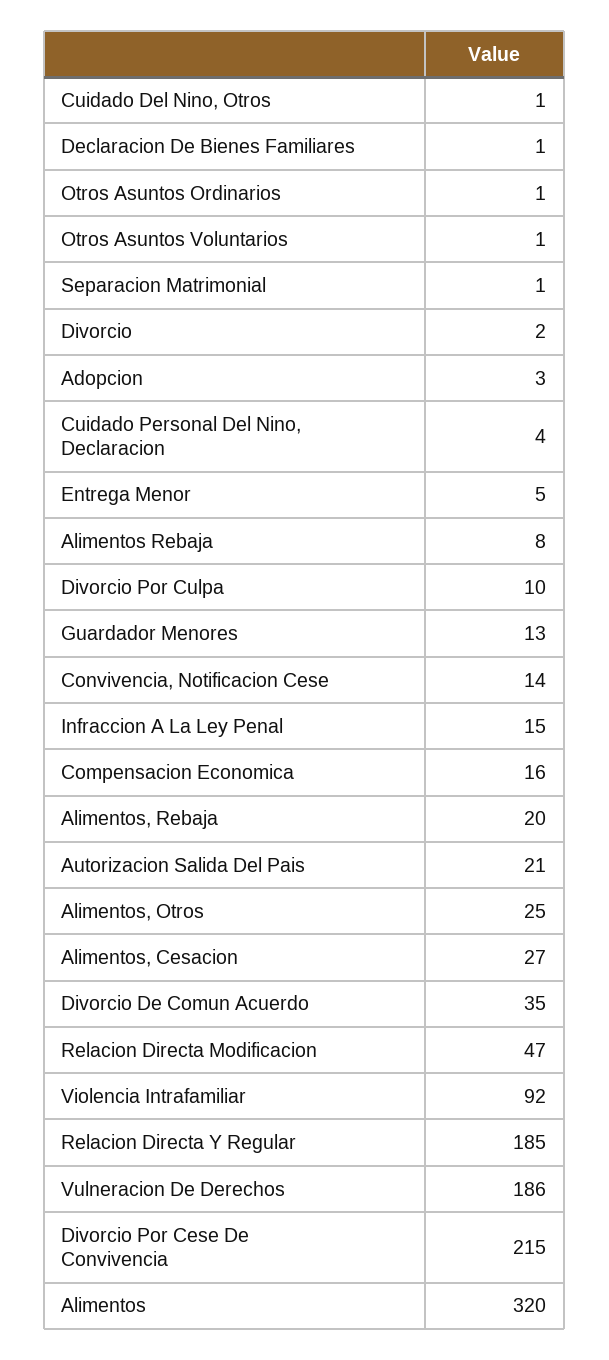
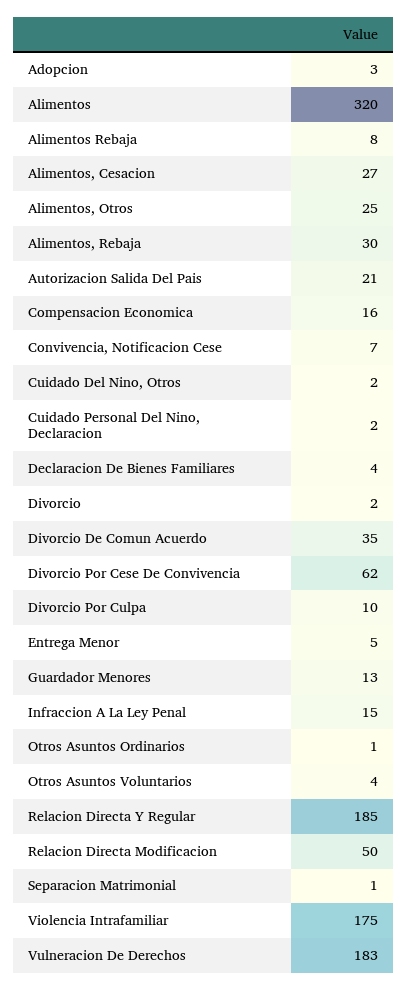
Cuidado Del Nino, Otros: 1 -> 2
Declaracion De Bienes Familiares: 1 -> 4
Otros Asuntos Voluntarios: 1 -> 4
Cuidado Personal Del Nino, Declaracion: 4 -> 2
Convivencia, Notificacion Cese: 14 -> 7
Alimentos, Rebaja: 20 -> 30
Relacion Directa Modificacion: 47 -> 50
Violencia Intrafamiliar: 92 -> 175
Vulneracion De Derechos: 186 -> 183
Divorcio Por Cese De Convivencia: 215 -> 62

